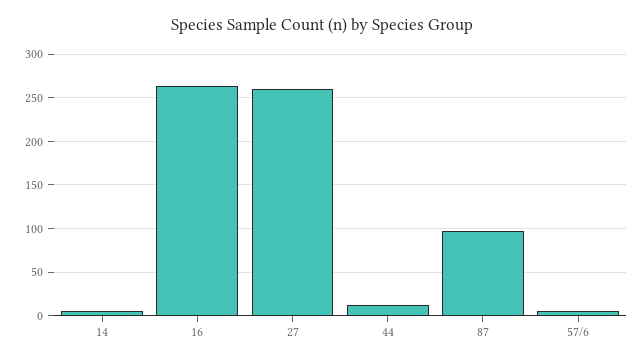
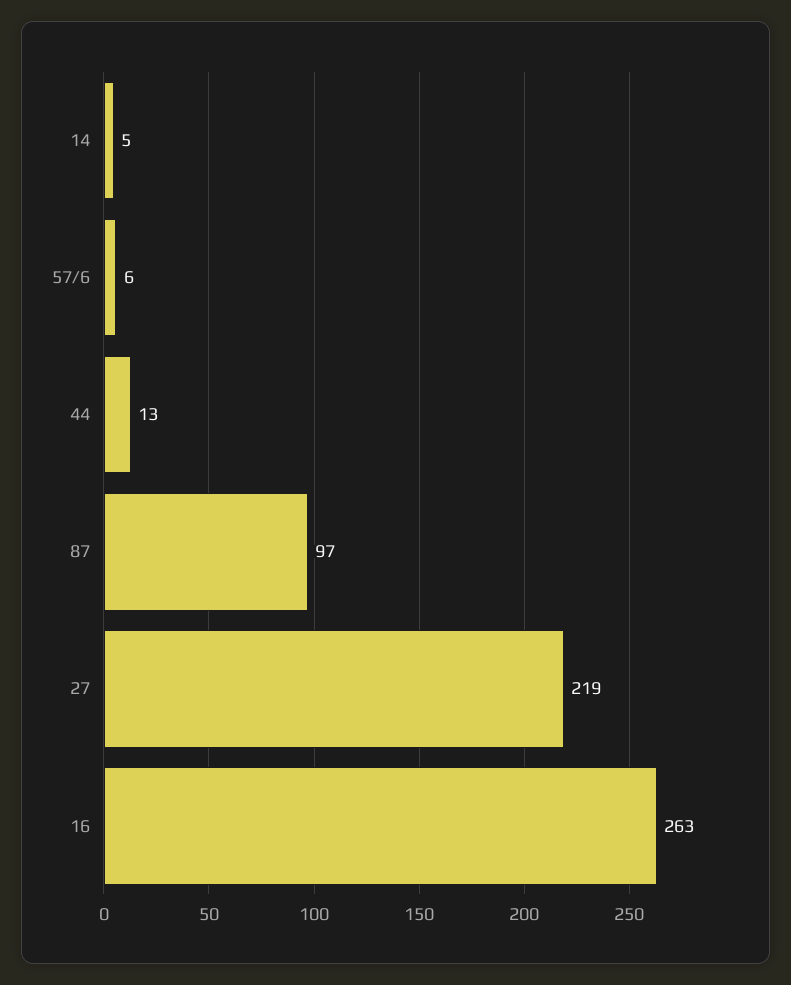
27: 260 -> 219

